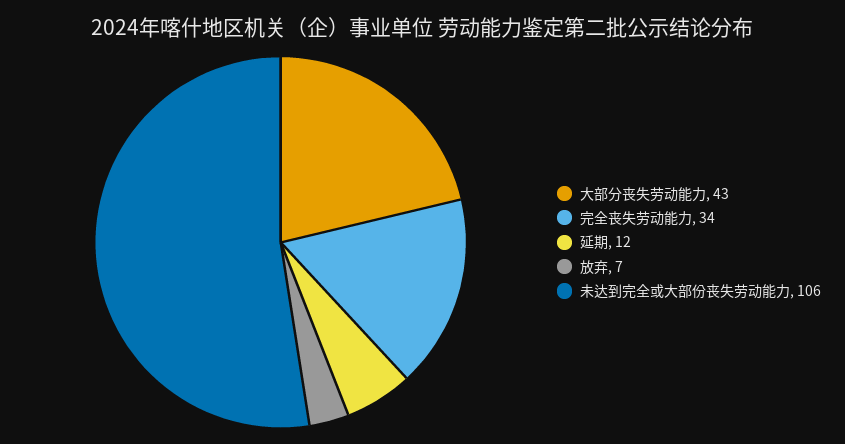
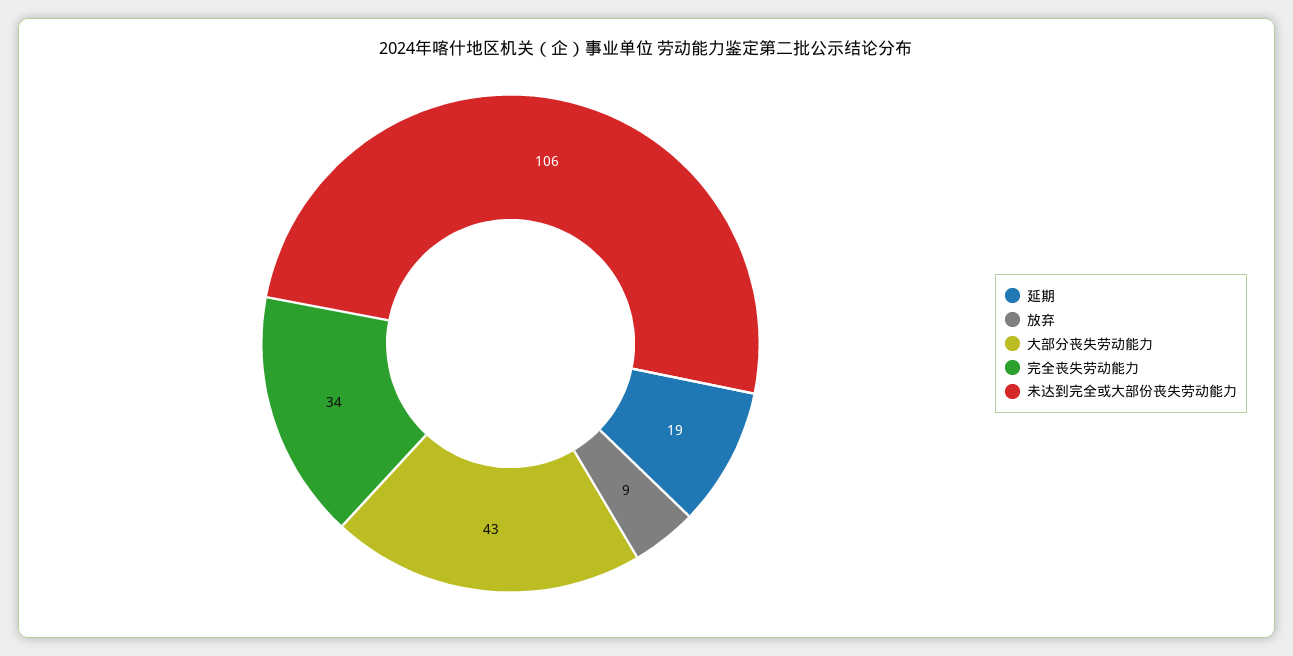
延期: 12 -> 19
放弃: 7 -> 9

